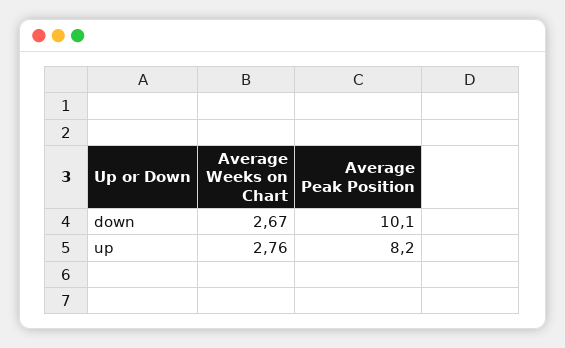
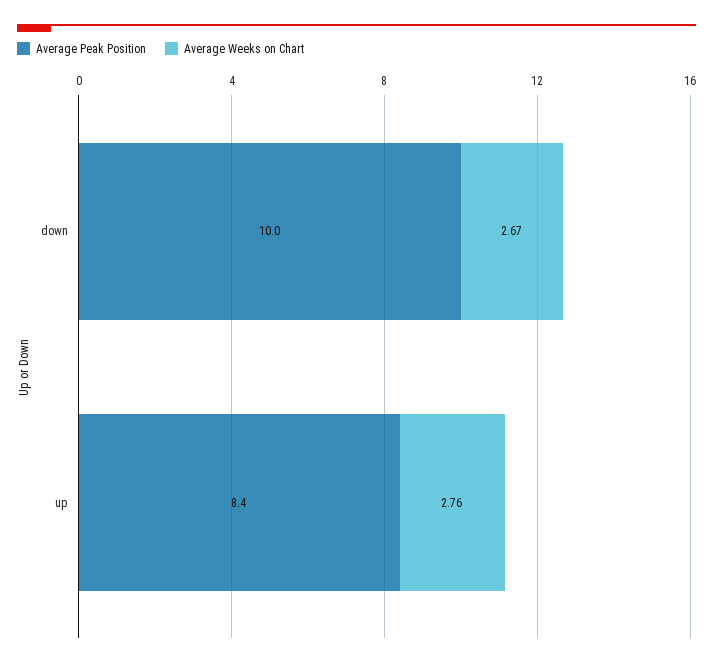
Average Peak Position, down: 10.1 -> 10
Average Peak Position, up: 8.2 -> 8.4

